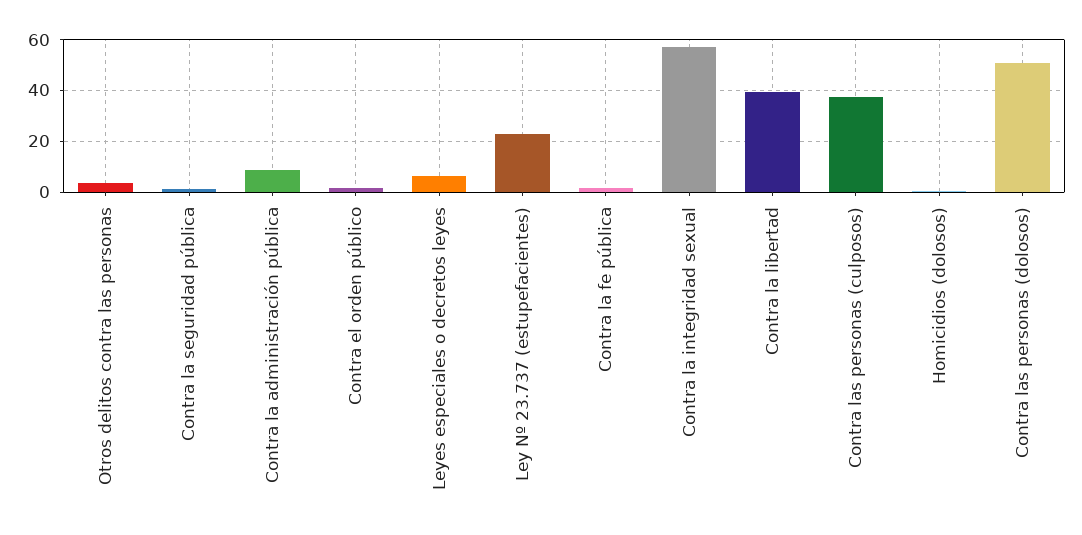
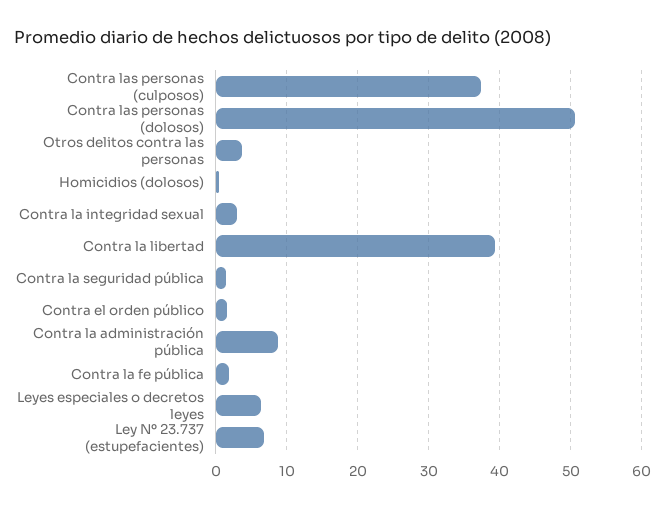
Ley Nº 23.737 (estupefacientes): 22.5 -> 7
Contra la integridad sexual: 57.5 -> 3

